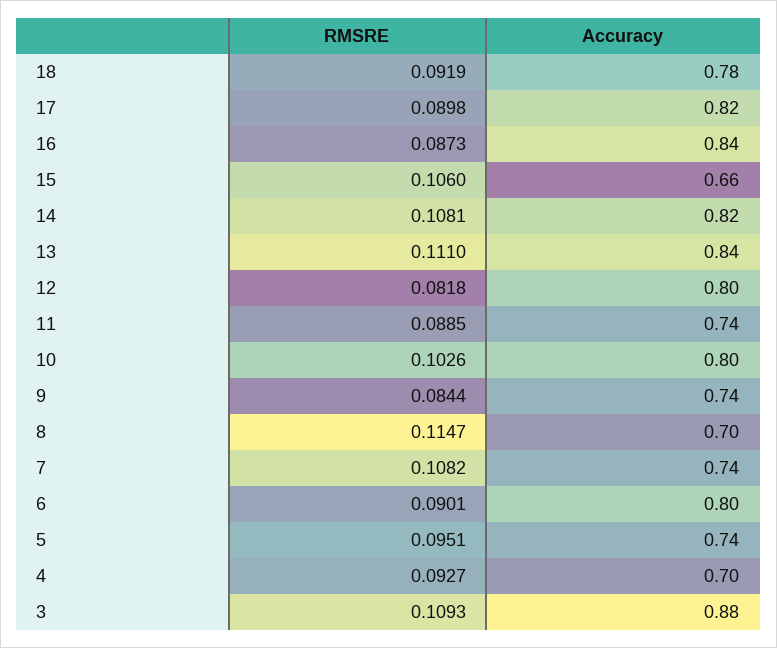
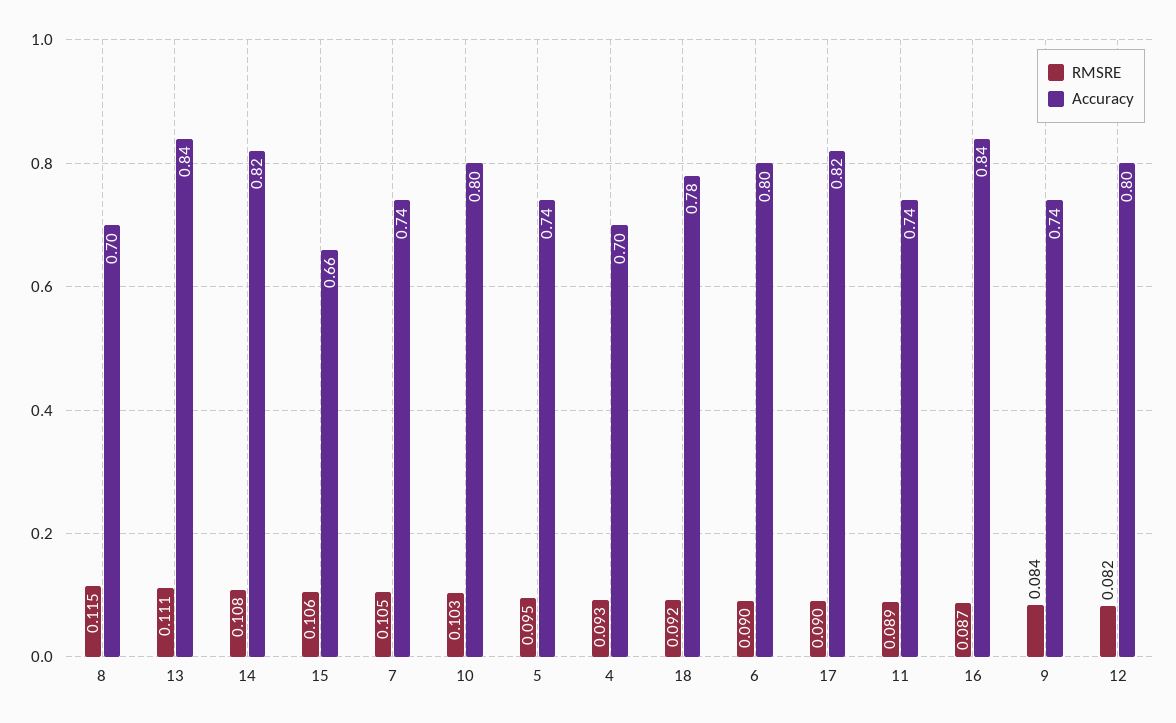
RMSRE, 7: 0.1082 -> 0.105
RMSRE, 3: 0.1093 -> none
Accuracy, 3: 0.88 -> none

